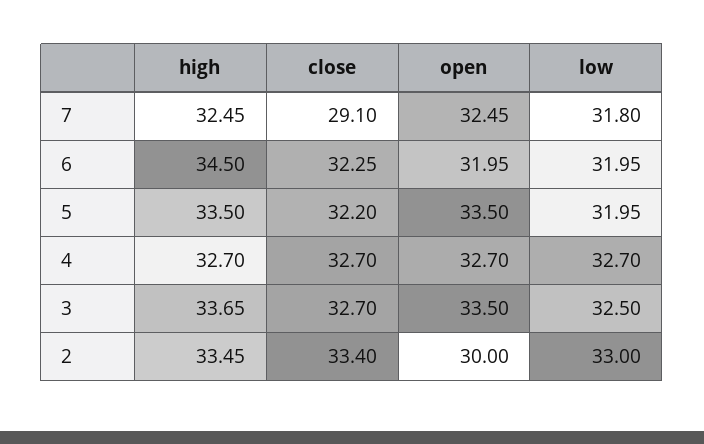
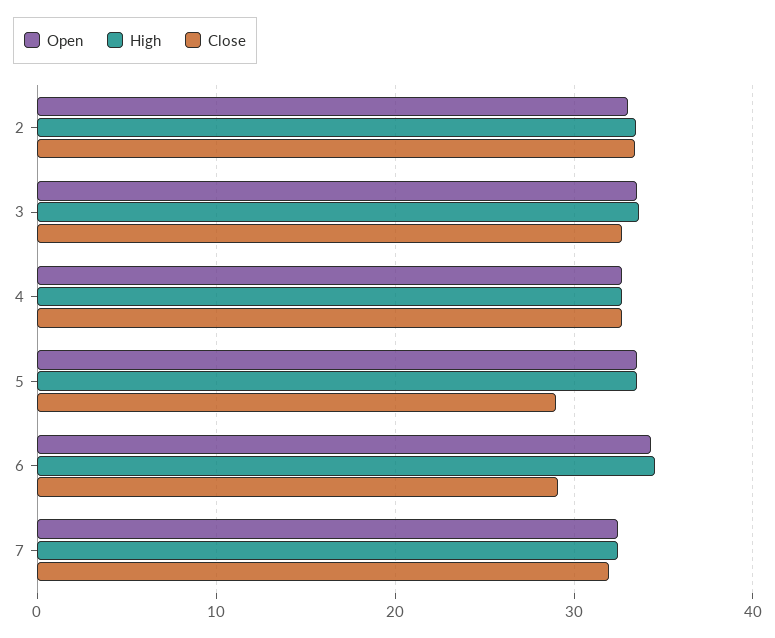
close, 7: 29.1 -> 32
low, 7: 31.8 -> none
close, 6: 32.25 -> 29
open, 6: 31.95 -> 34
low, 6: 31.95 -> none
close, 5: 32.2 -> 29
low, 5: 31.95 -> none
low, 4: 32.7 -> none
low, 3: 32.5 -> none
open, 2: 30 -> 33
low, 2: 33 -> none

